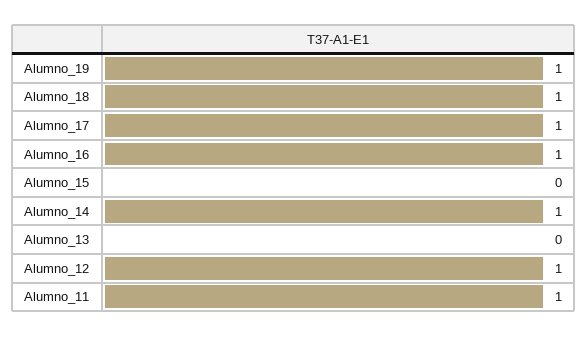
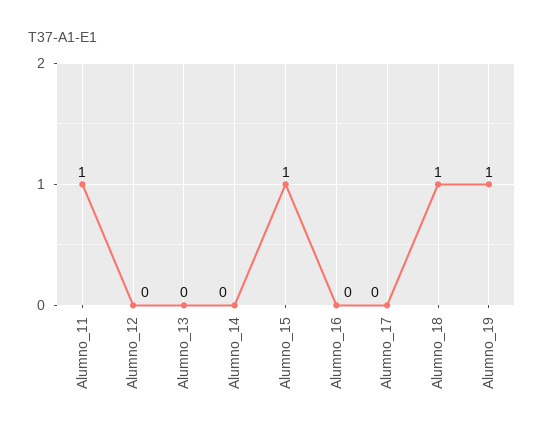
Alumno_17: 1 -> 0
Alumno_16: 1 -> 0
Alumno_15: 0 -> 1
Alumno_14: 1 -> 0
Alumno_12: 1 -> 0

